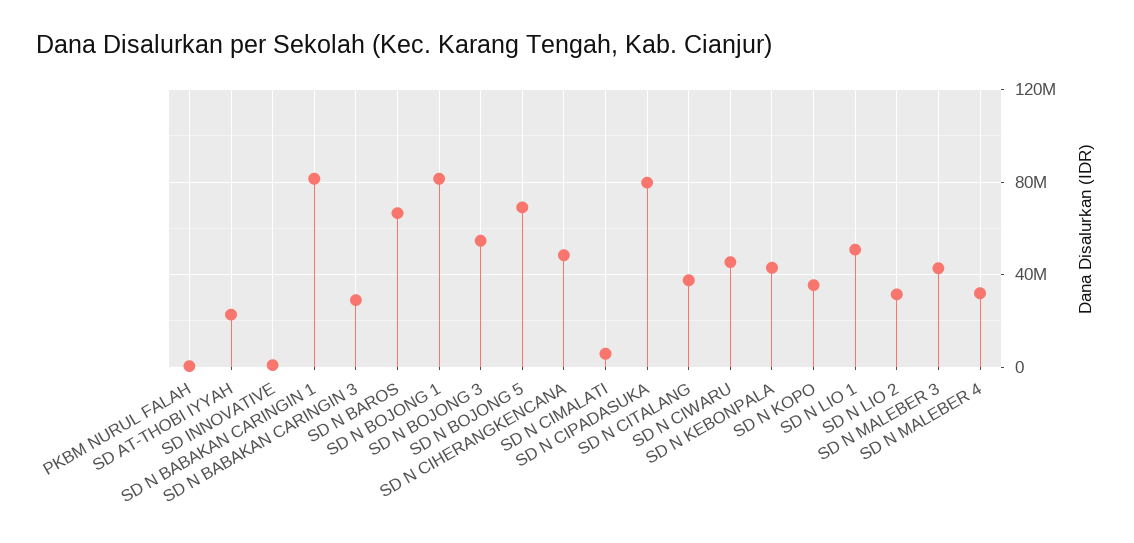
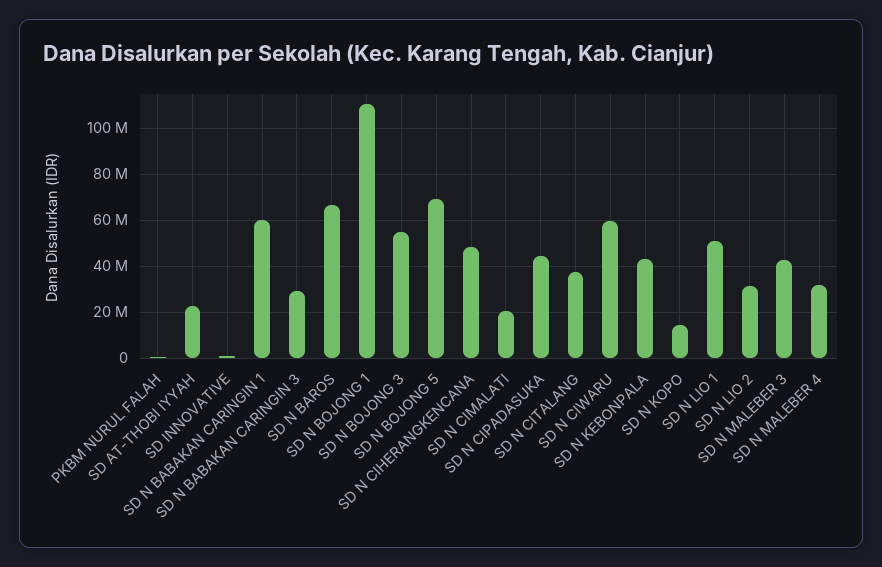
SD N BABAKAN CARINGIN 1: 80000000 -> 60000000
SD N BOJONG 1: 80000000 -> 110000000
SD N CIMALATI: 5000000 -> 20000000
SD N CIPADASUKA: 80000000 -> 45000000
SD N CIWARU: 45000000 -> 60000000
SD N KOPO: 35000000 -> 15000000

